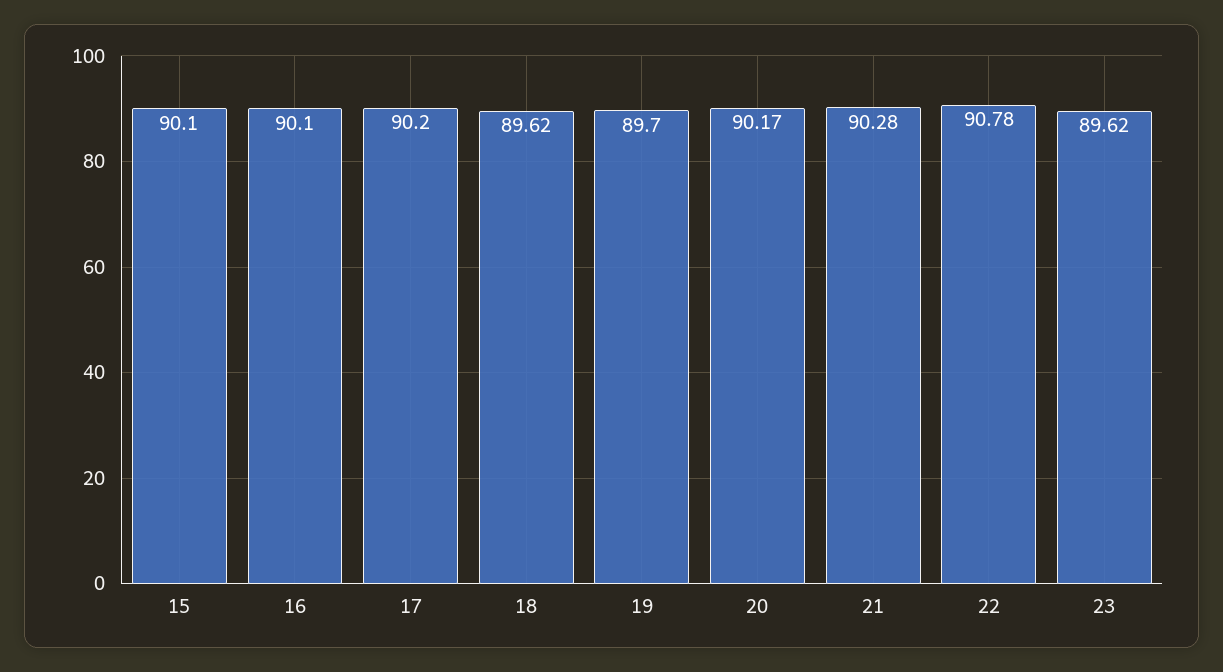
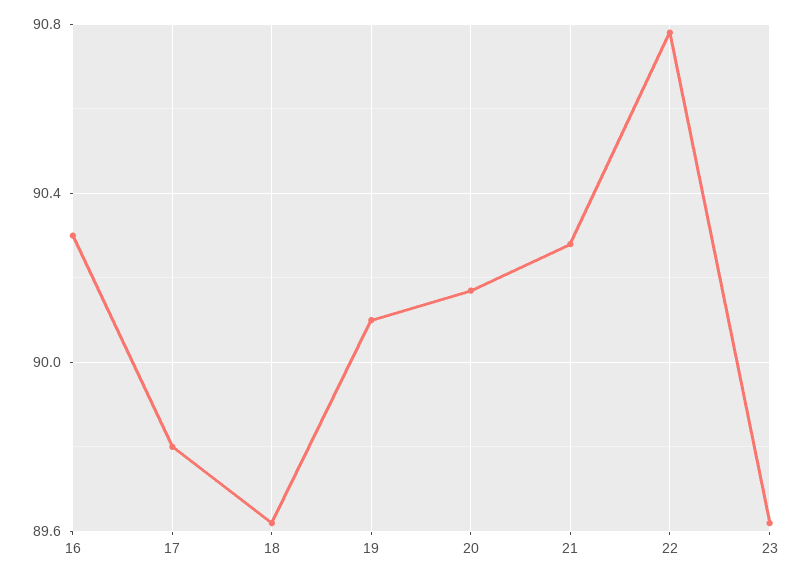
15: 90.1 -> none
16: 90.1 -> 90.3
17: 90.2 -> 89.8
19: 89.7 -> 90.1

